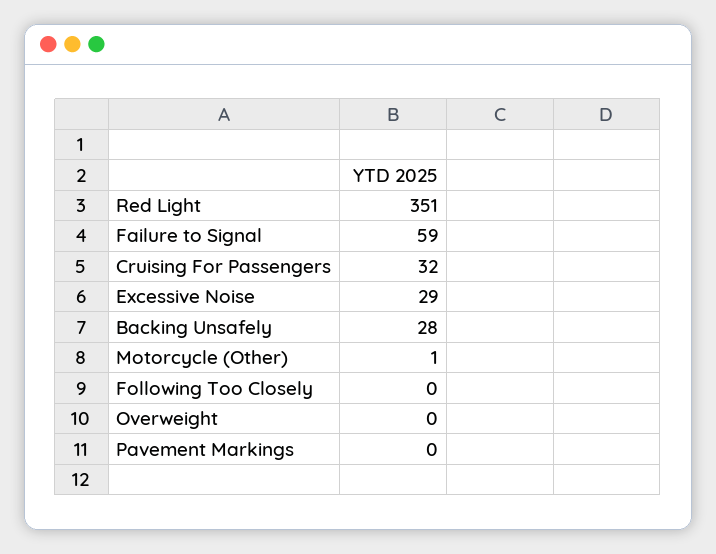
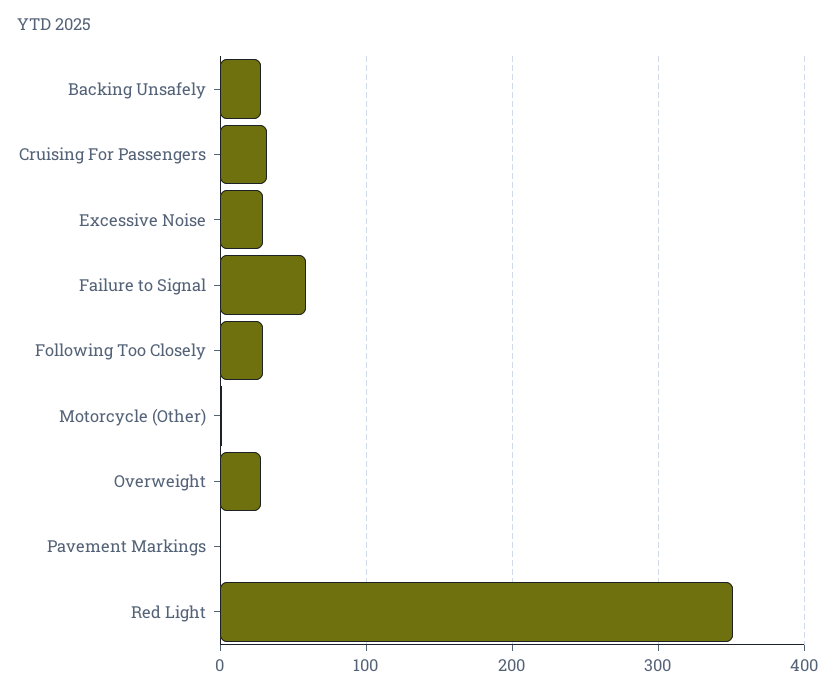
Following Too Closely: 0 -> 30
Overweight: 0 -> 30

